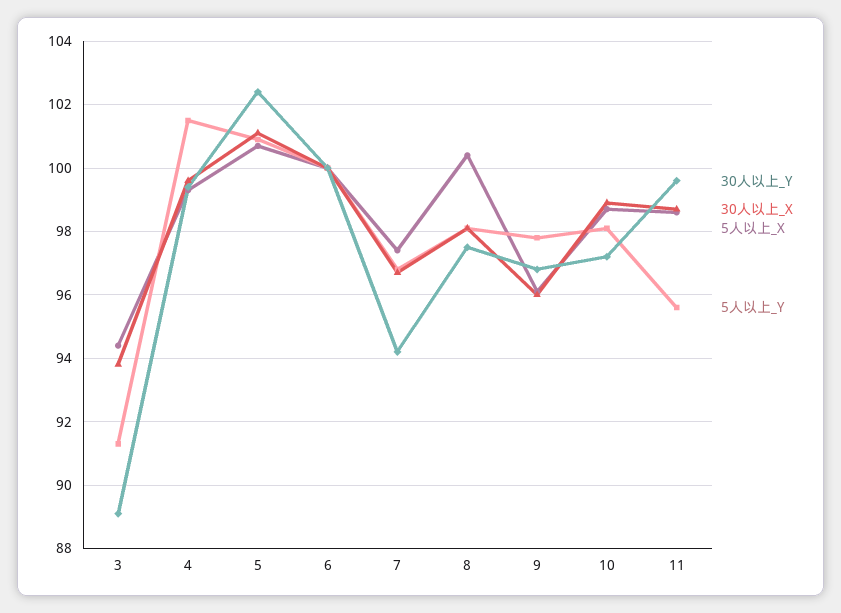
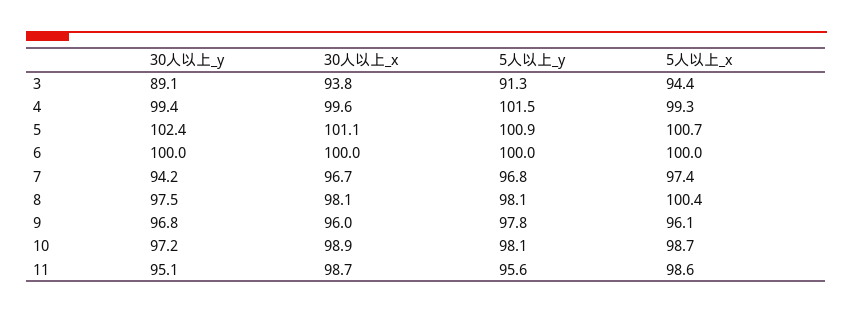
30人以上_Y, 11: 99.5 -> 95.1

